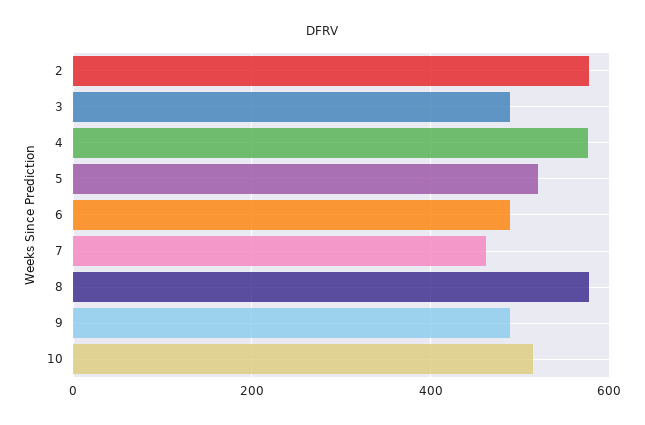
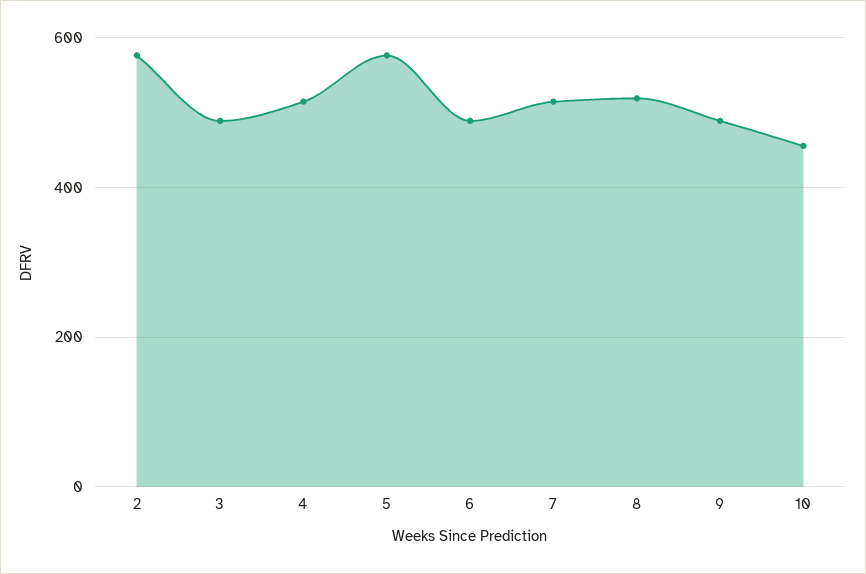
4: 580 -> 520
5: 520 -> 580
7: 460 -> 520
8: 580 -> 520
10: 520 -> 460

